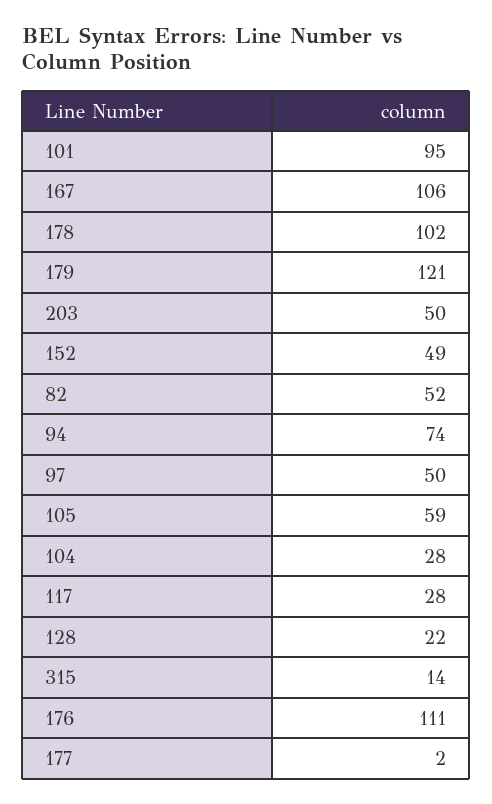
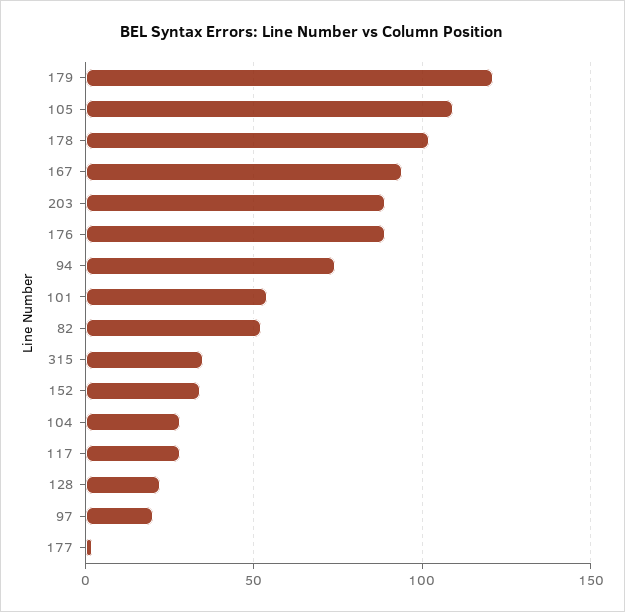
101: 95 -> 55
167: 106 -> 95
203: 50 -> 90
152: 49 -> 35
97: 50 -> 20
105: 59 -> 110
315: 14 -> 35
176: 111 -> 90

